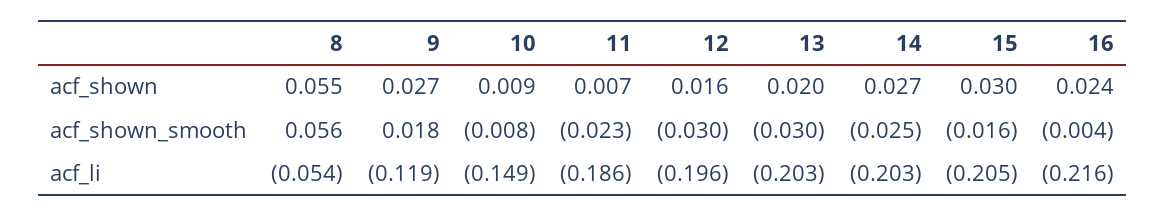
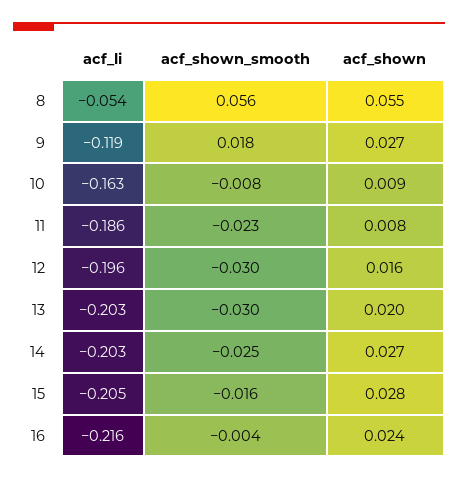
11, acf_shown: 0.007 -> 0.008
15, acf_shown: 0.03 -> 0.028
10, acf_li: -0.149 -> -0.163

